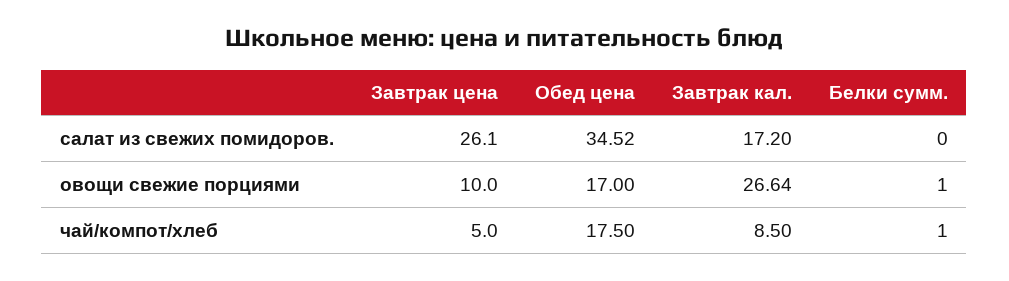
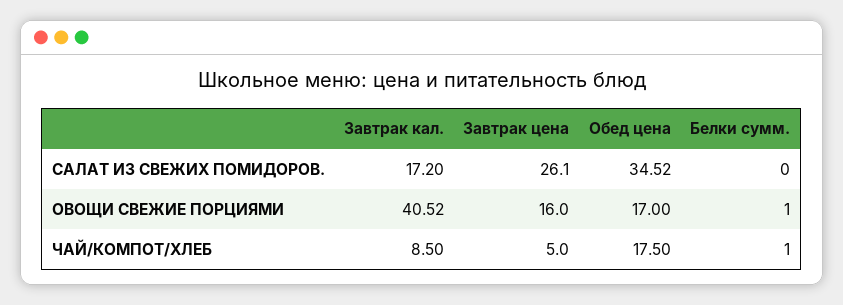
Завтрак цена, овощи свежие порциями: 10 -> 16
Завтрак кал., овощи свежие порциями: 26.64 -> 40.52

